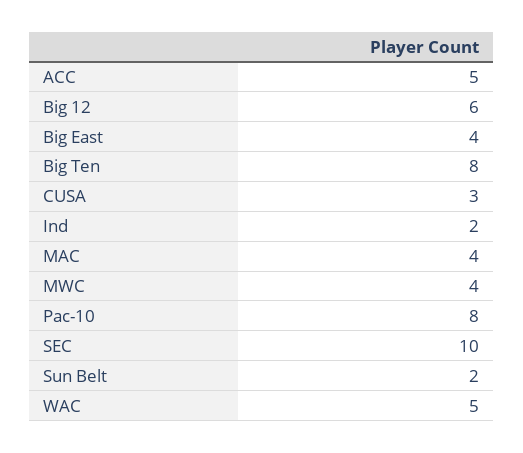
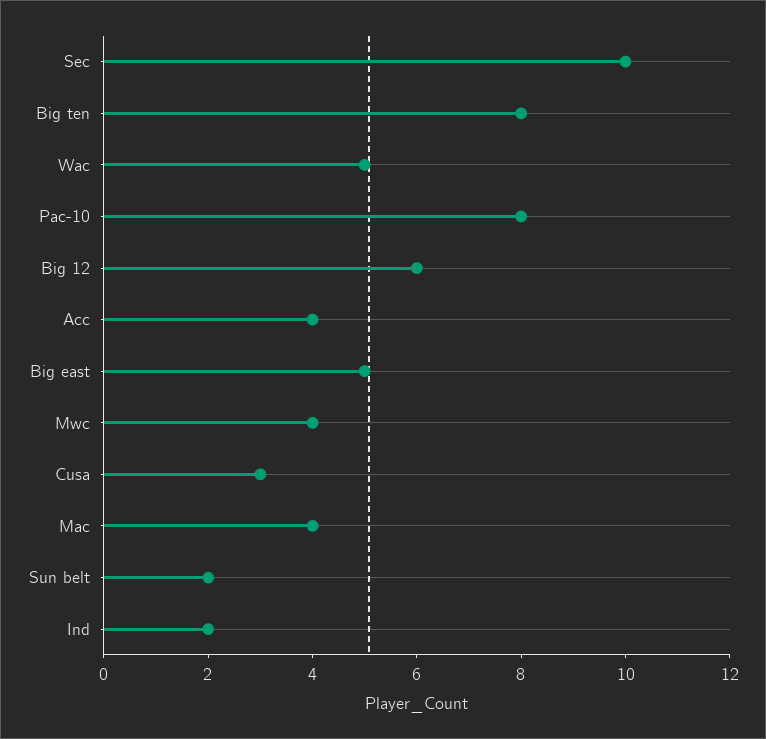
ACC: 5 -> 4
Big East: 4 -> 5

